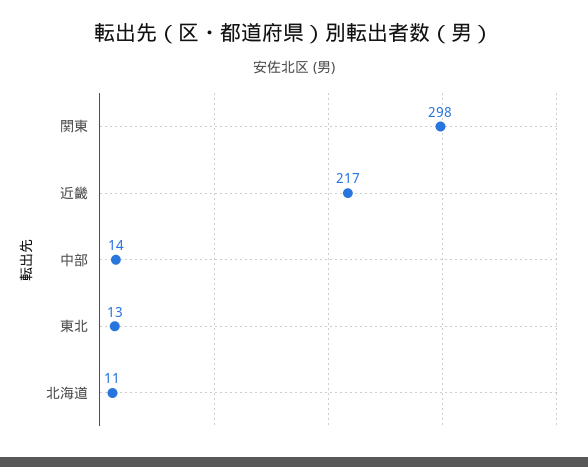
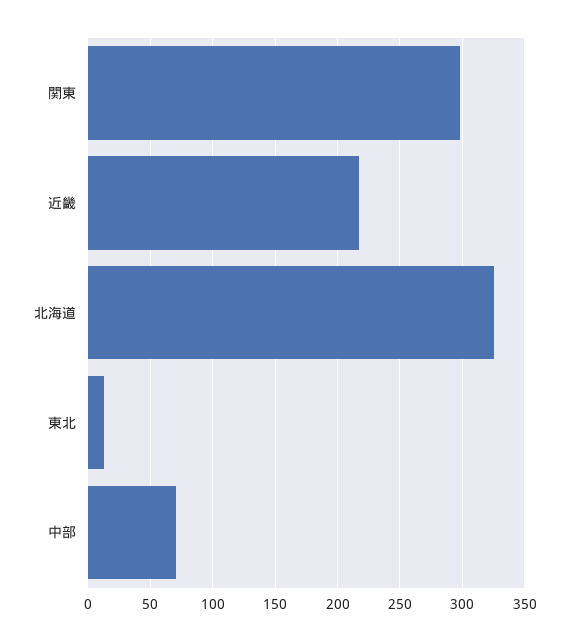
中部: 14 -> 70
北海道: 11 -> 325

